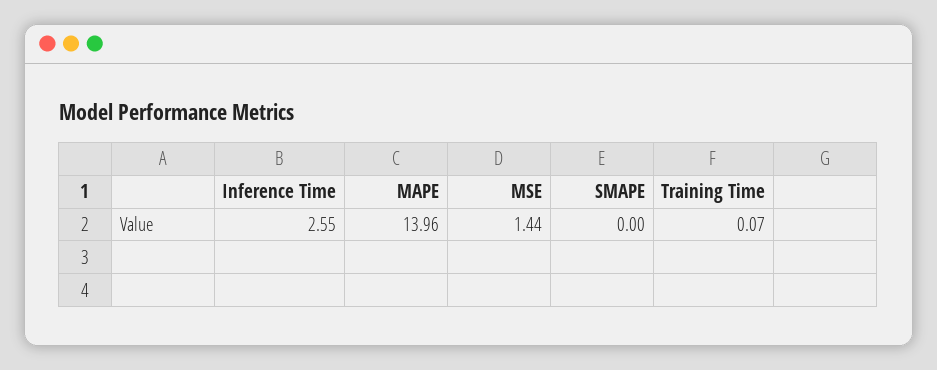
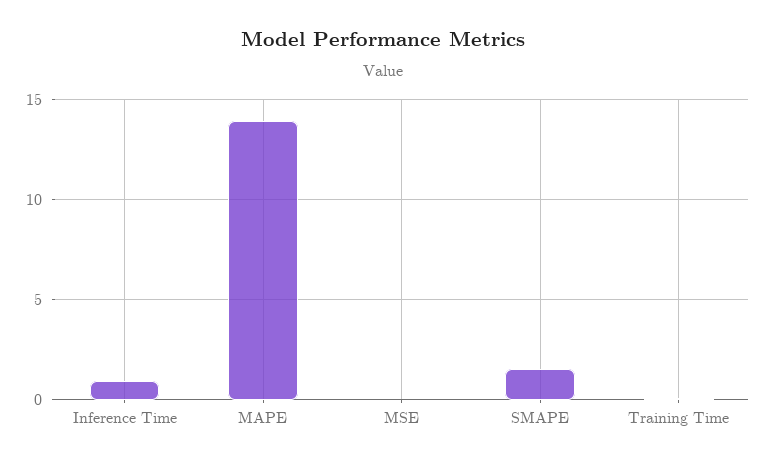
Inference Time: 2.55 -> 1
MSE: 1.44 -> 0
SMAPE: 0 -> 1.5

